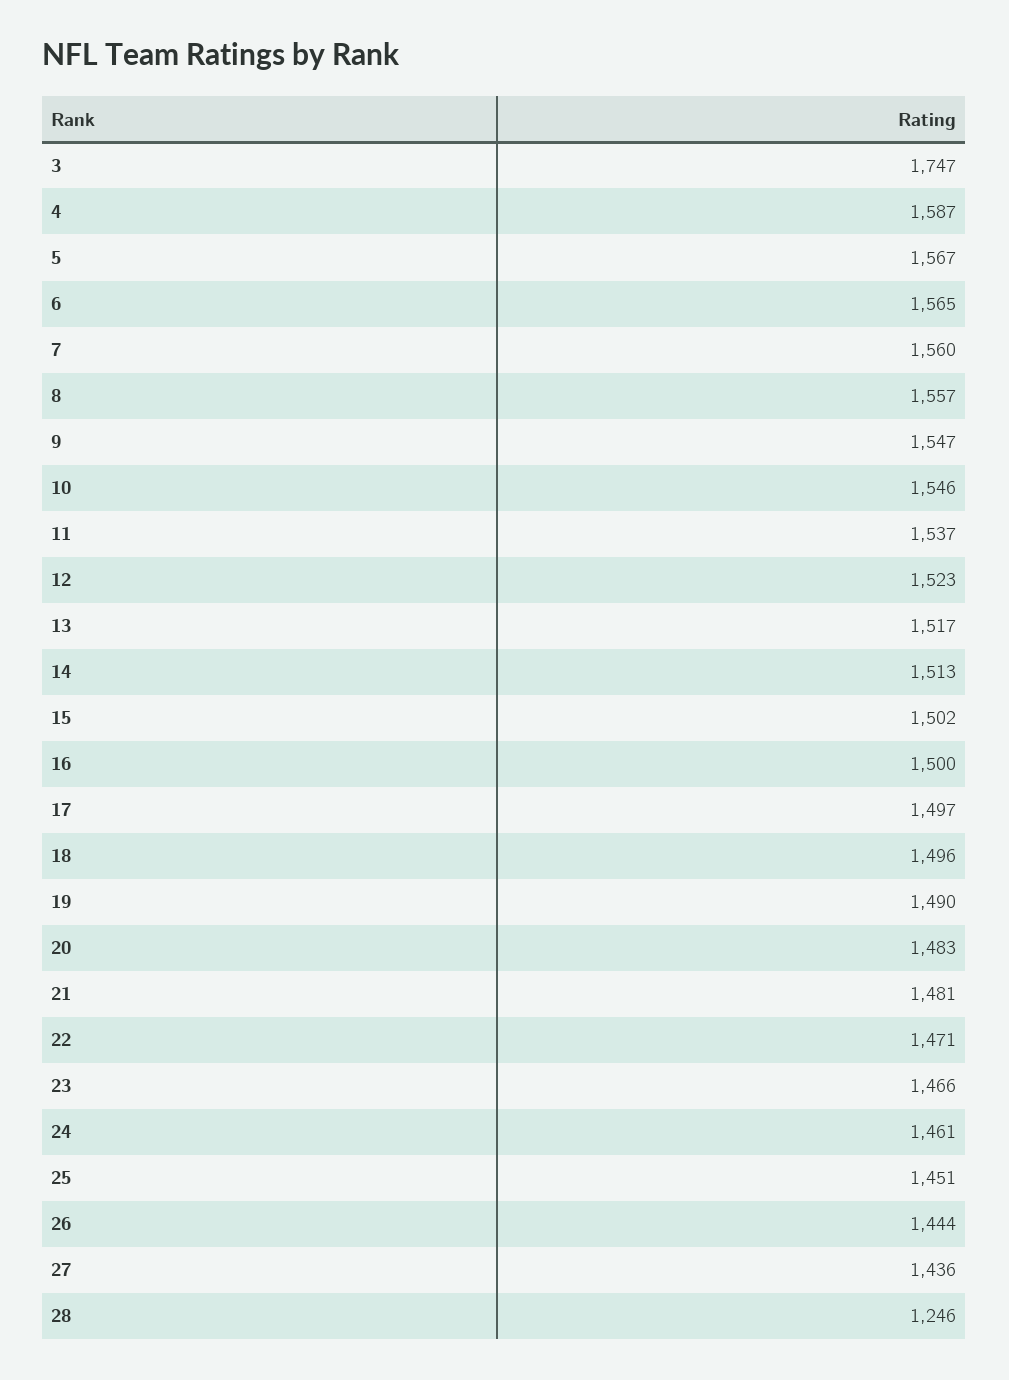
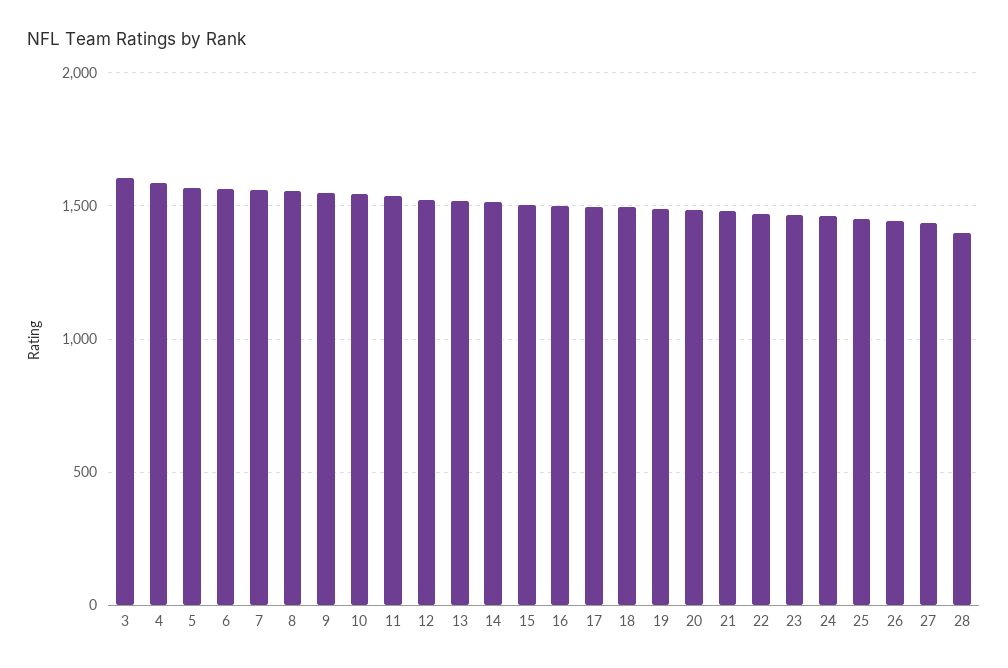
3: 1747 -> 1600
28: 1246 -> 1400

